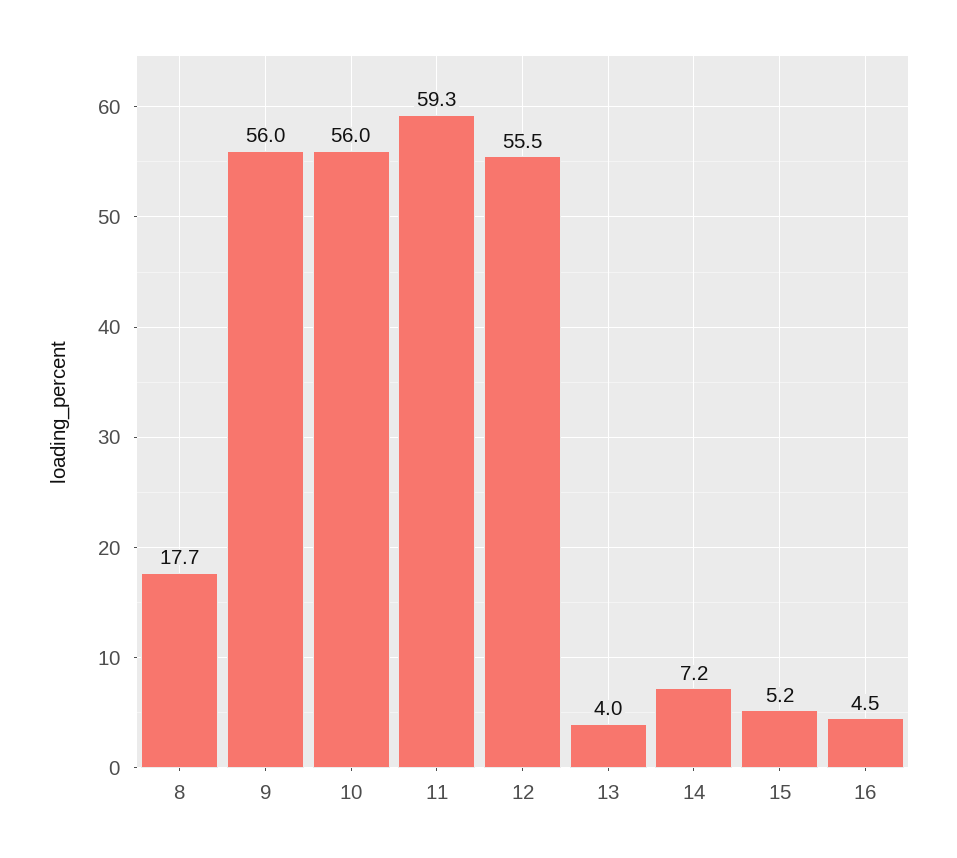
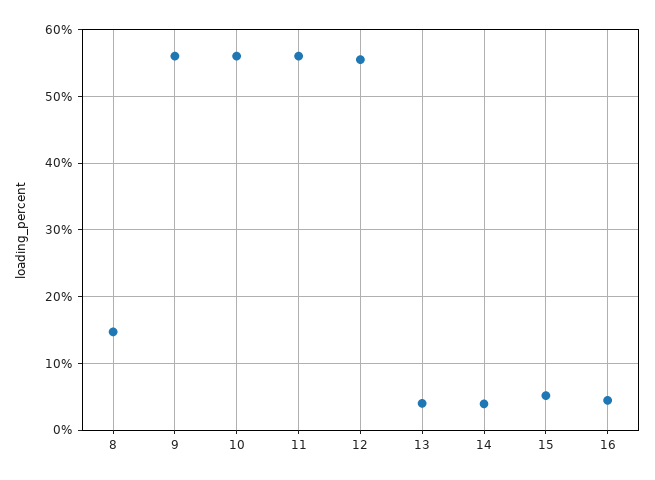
8: 17.7 -> 15
11: 59.3 -> 56
14: 7.2 -> 4

